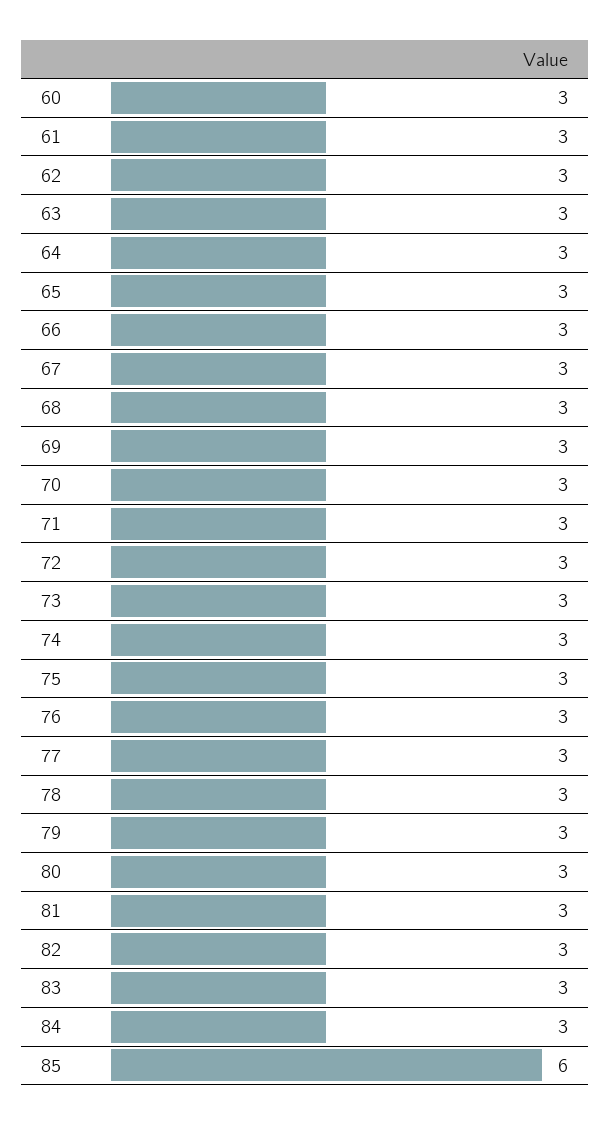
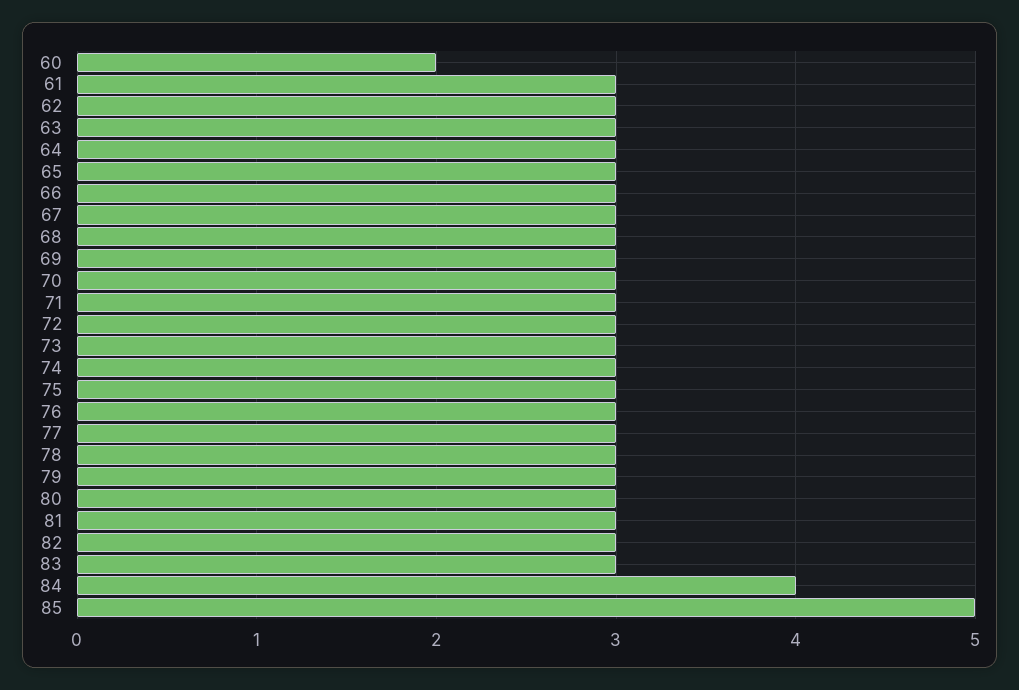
60: 3 -> 2
84: 3 -> 4
85: 6 -> 5

